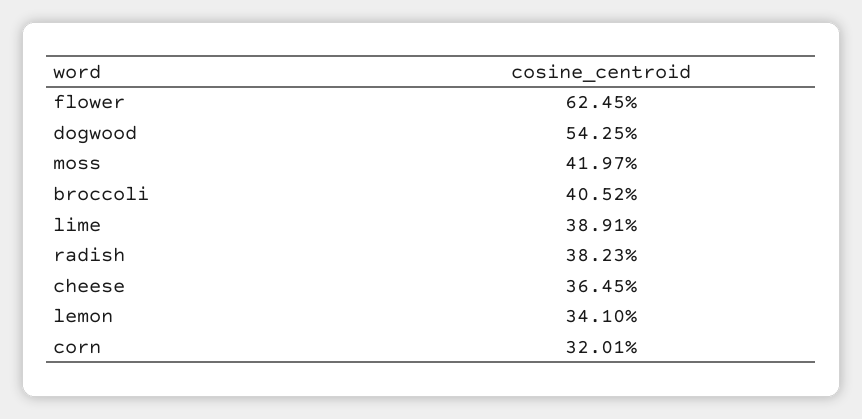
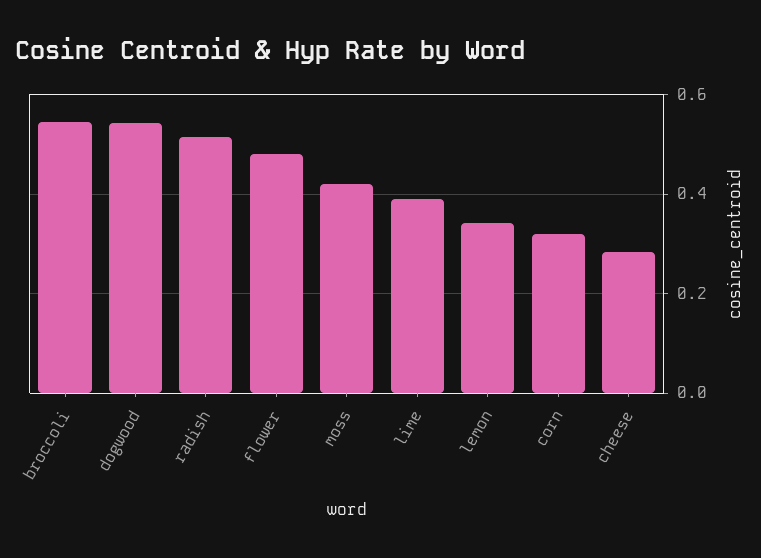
flower: 0.6245 -> 0.48
broccoli: 0.4052 -> 0.54
radish: 0.3823 -> 0.52
cheese: 0.3645 -> 0.28

